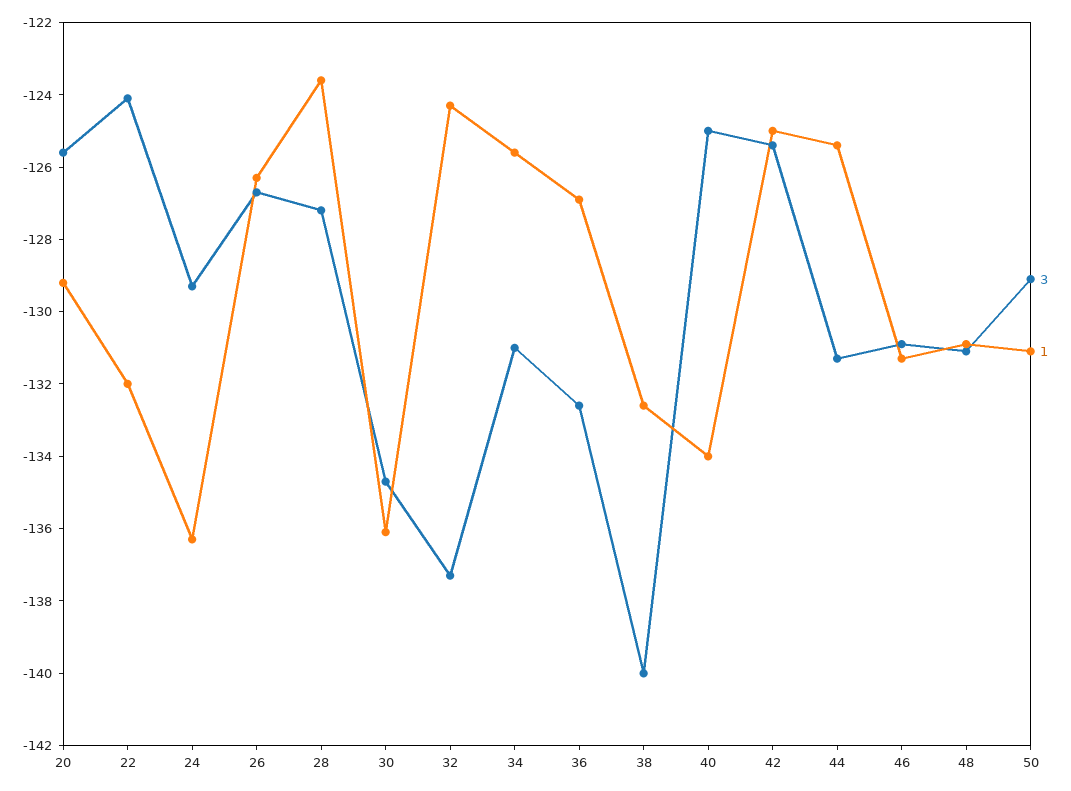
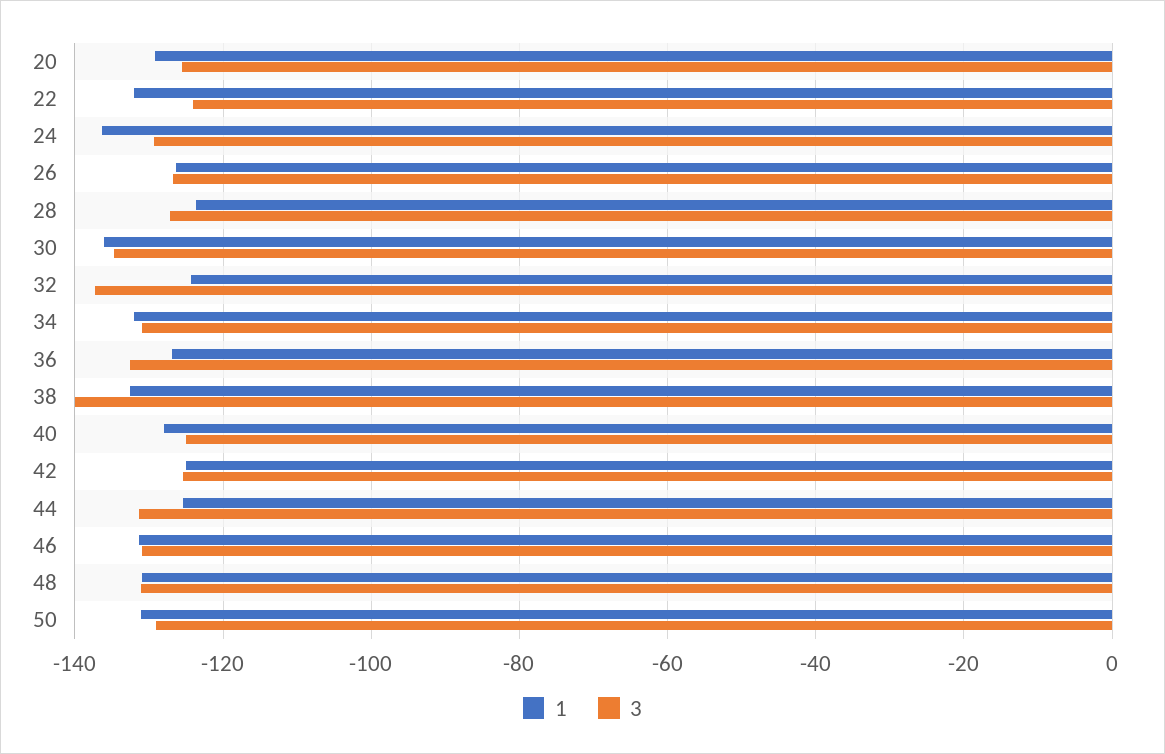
1, 34: -125.5 -> -132
1, 40: -134 -> -128

